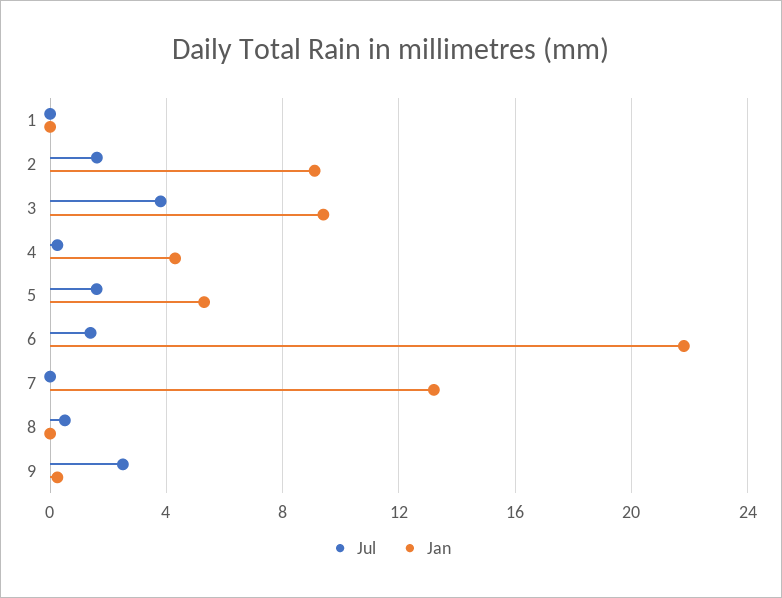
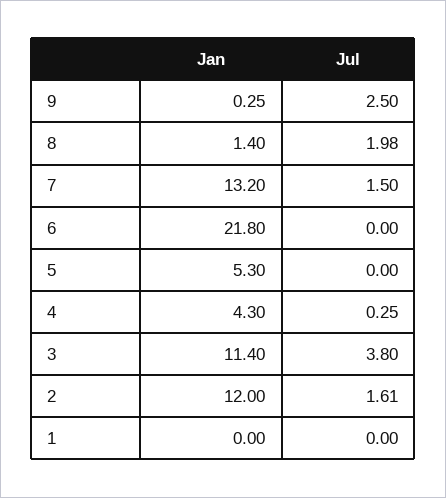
Jan, 2: 9 -> 12
Jan, 3: 9.5 -> 11.4
Jul, 5: 1.5 -> 0
Jul, 6: 1.5 -> 0
Jul, 7: 0 -> 1.5
Jul, 8: 0.5 -> 1.98
Jan, 8: 0 -> 1.4

